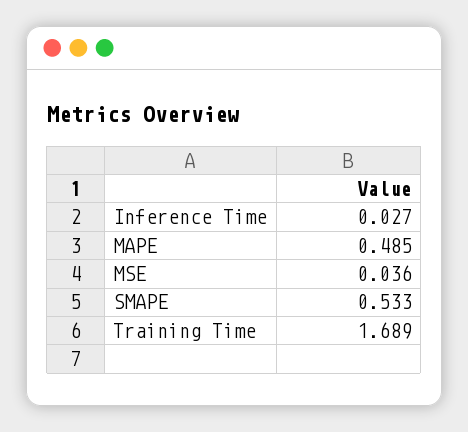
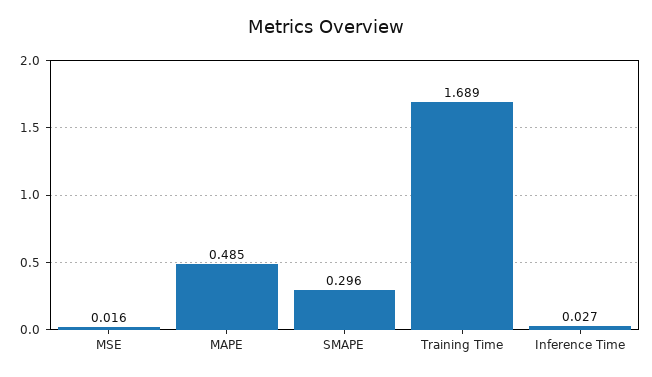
MSE: 0.036 -> 0.016
SMAPE: 0.533 -> 0.296

